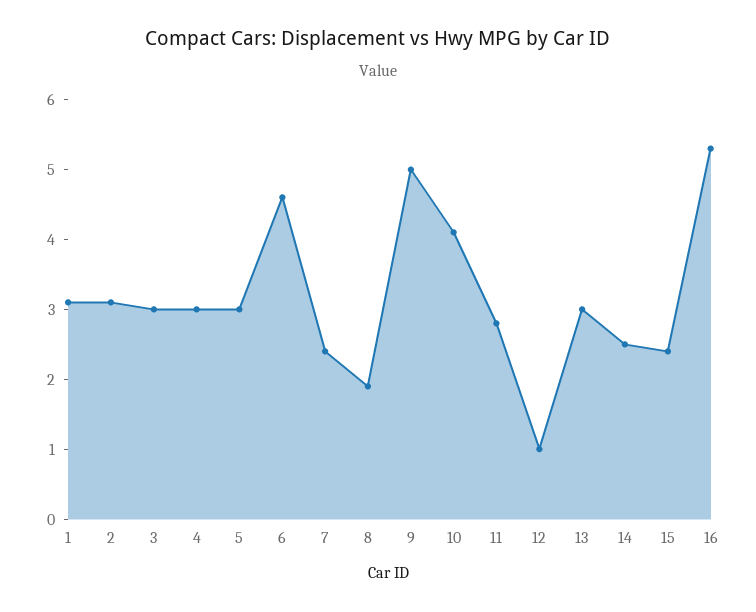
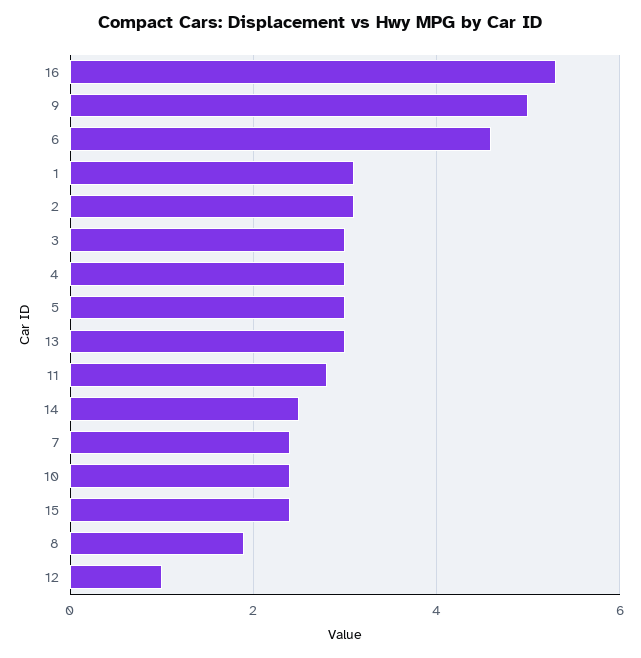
10: 4 -> 2.5

